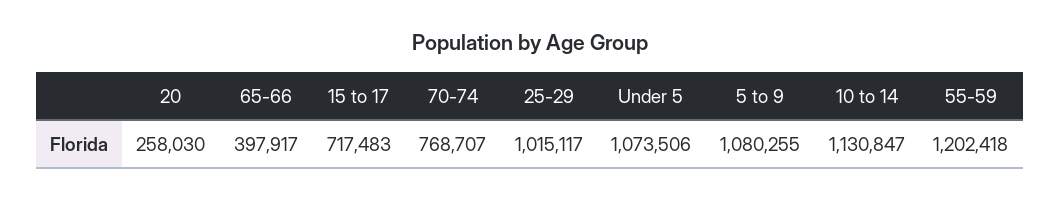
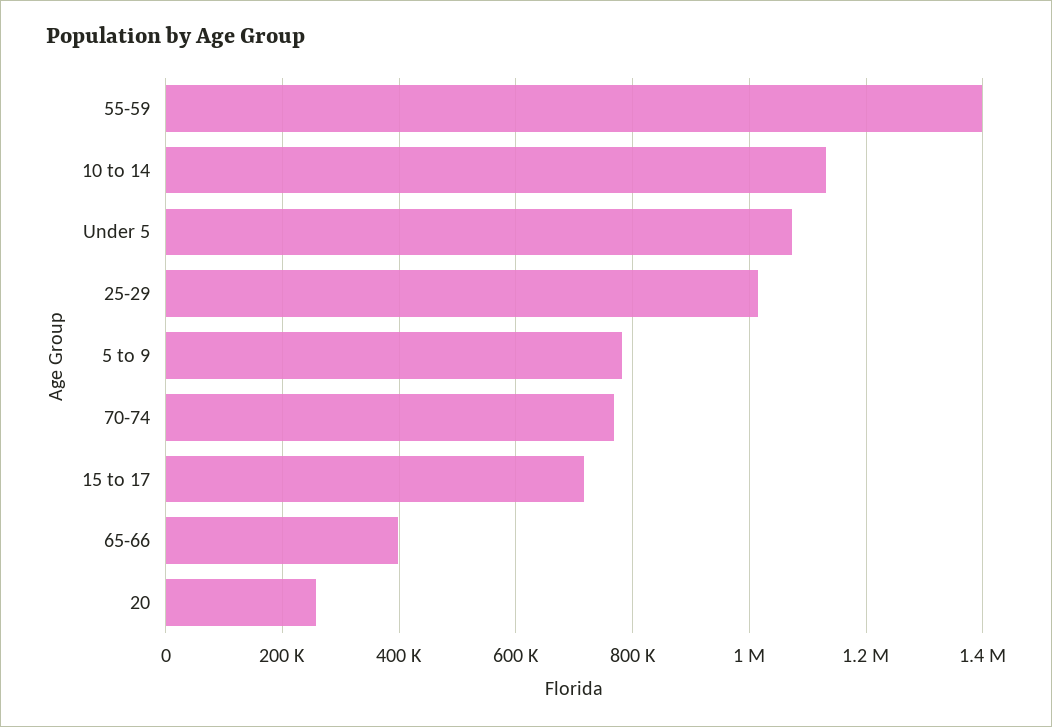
5 to 9: 1080255 -> 780000
55-59: 1202418 -> 1400000

